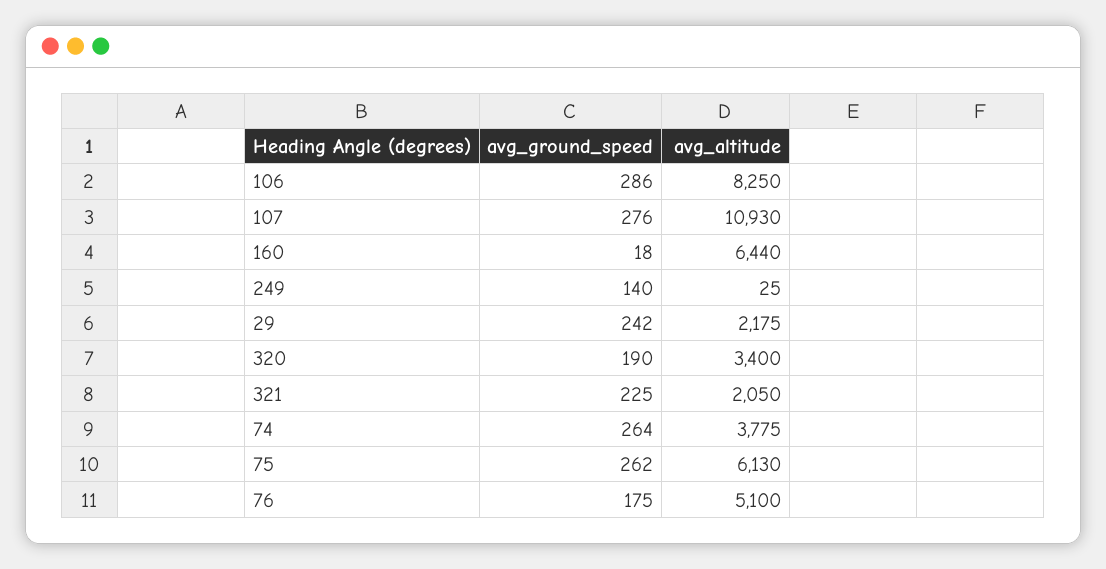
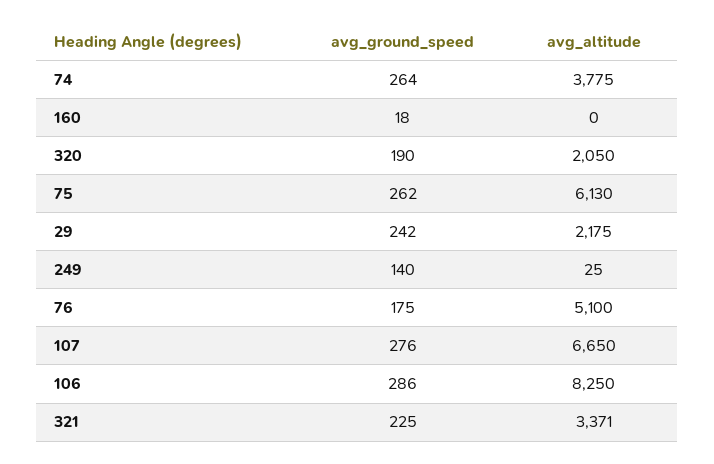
avg_altitude, 107: 10930 -> 6650
avg_altitude, 160: 6440 -> 0
avg_altitude, 320: 3400 -> 2050
avg_altitude, 321: 2050 -> 3371

